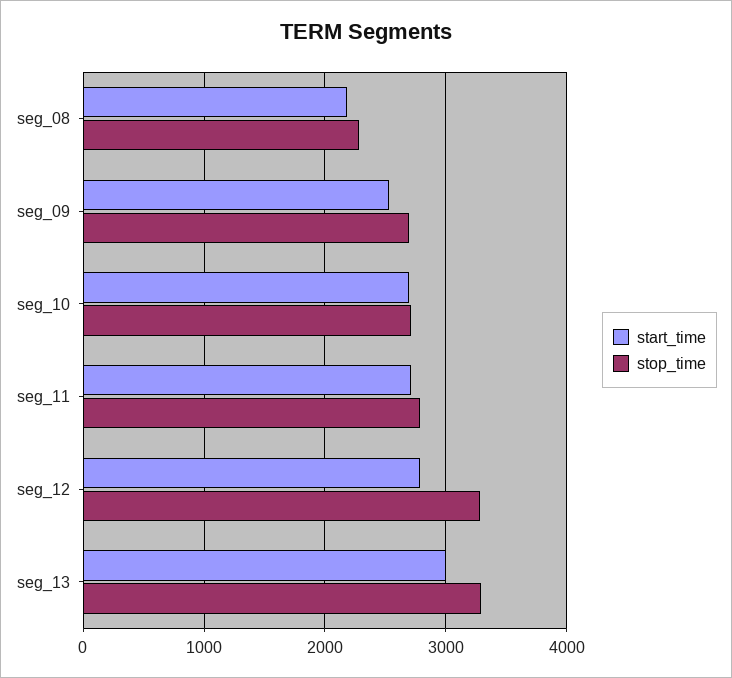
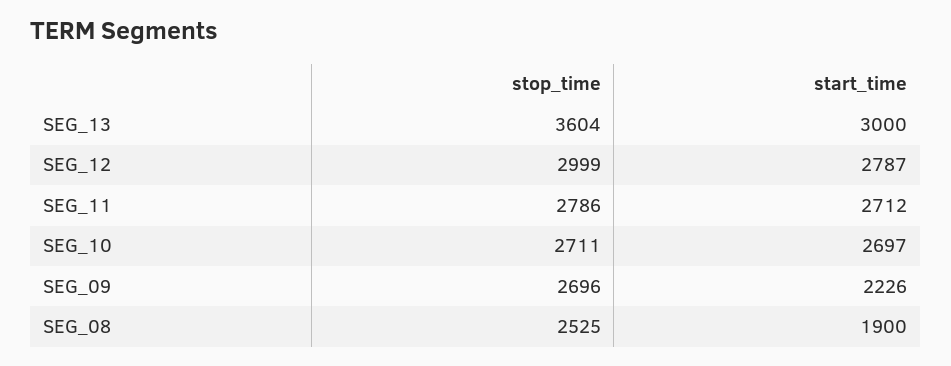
start_time, seg_08: 2200 -> 1900
stop_time, seg_08: 2300 -> 2525
start_time, seg_09: 2500 -> 2226
stop_time, seg_12: 3300 -> 2999
stop_time, seg_13: 3300 -> 3604

